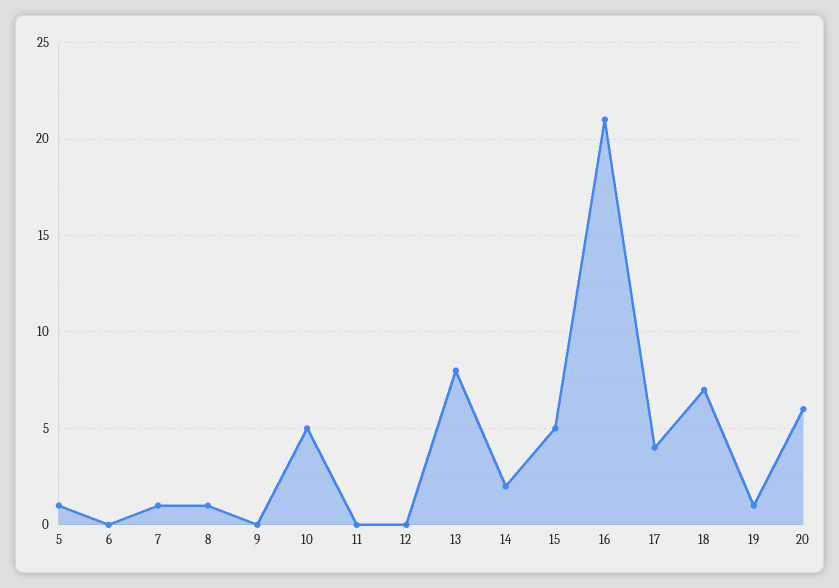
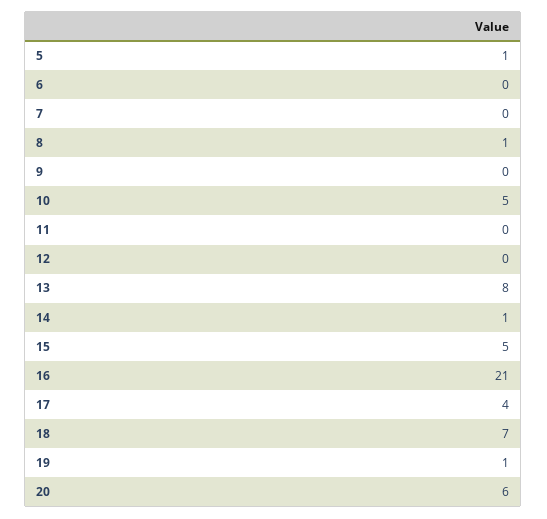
7: 1 -> 0
14: 2 -> 1

